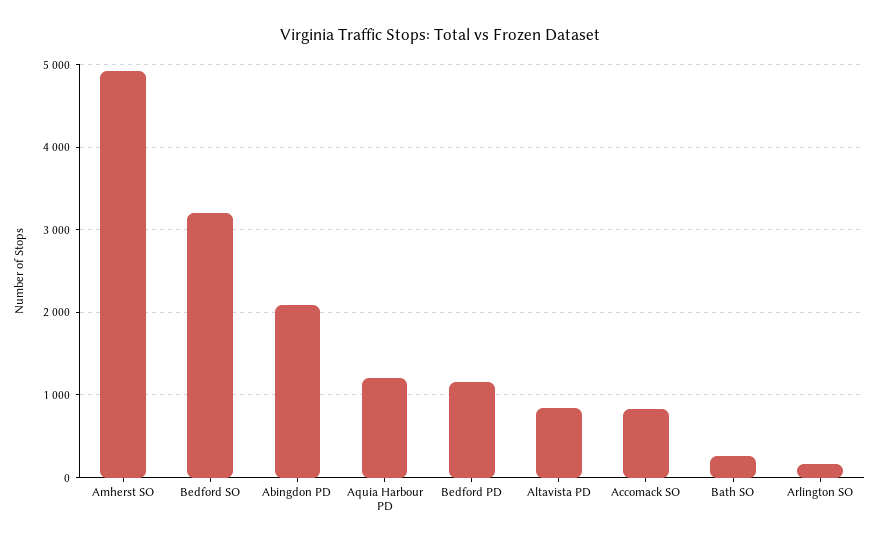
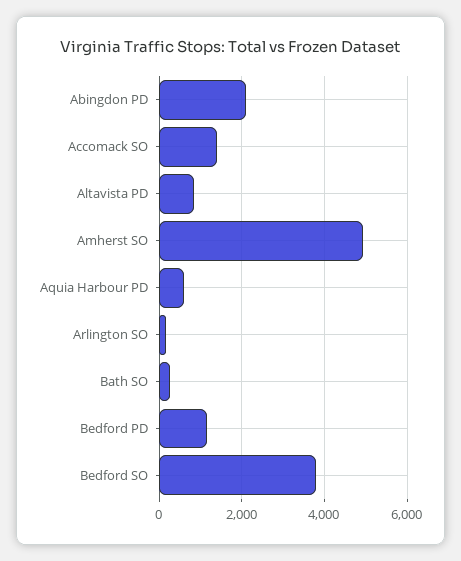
Bedford SO: 3200 -> 3800
Aquia Harbour PD: 1200 -> 600
Accomack SO: 800 -> 1400

